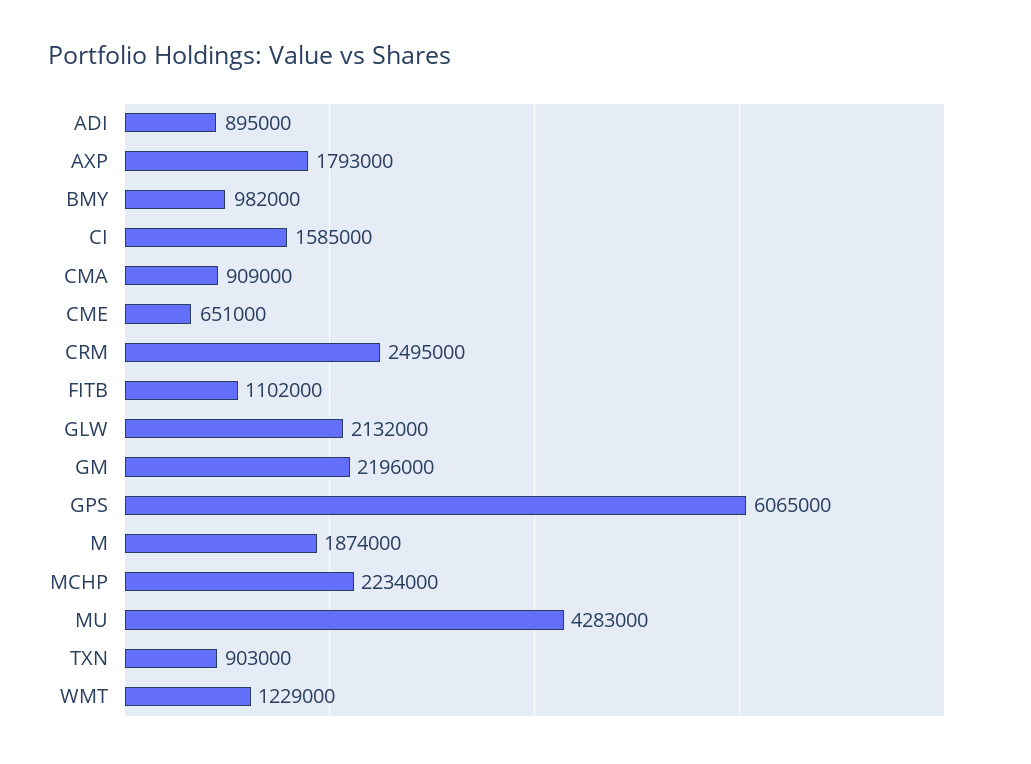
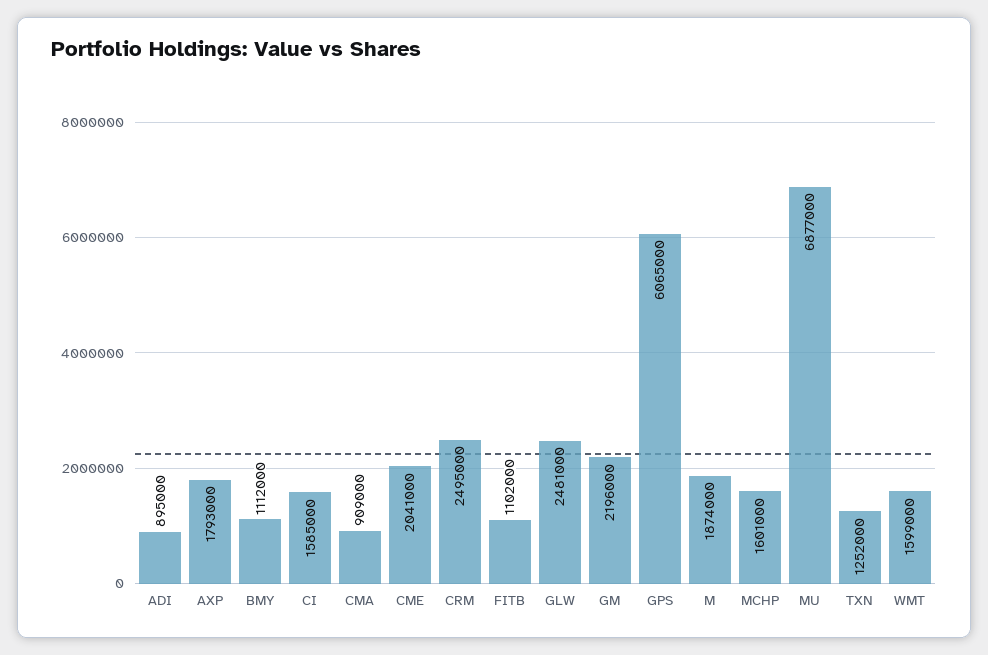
BMY: 982000 -> 1112000
CME: 651000 -> 2041000
GLW: 2132000 -> 2481000
MCHP: 2234000 -> 1601000
MU: 4283000 -> 6877000
TXN: 903000 -> 1252000
WMT: 1229000 -> 1599000

